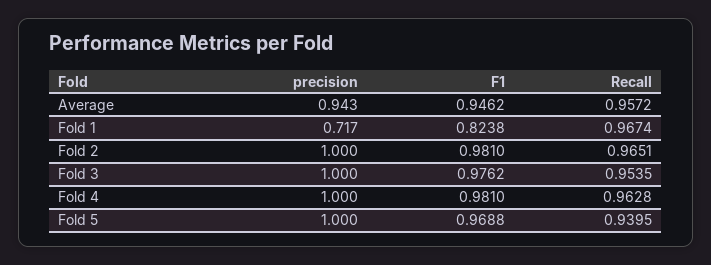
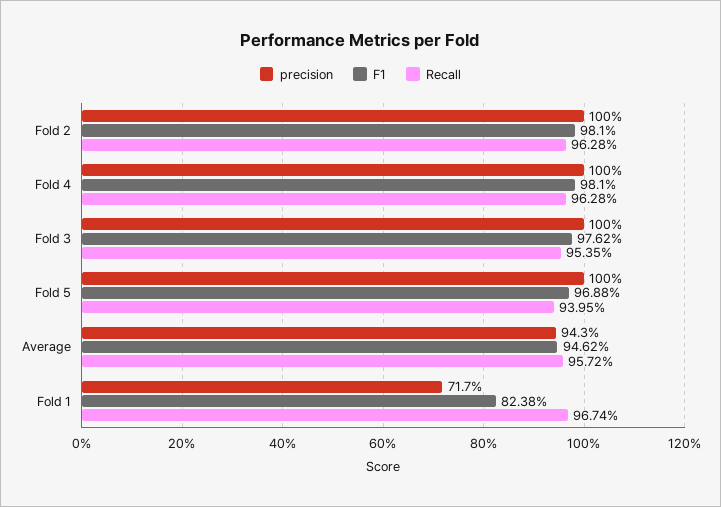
Recall, Fold 2: 0.9651 -> 0.9628

